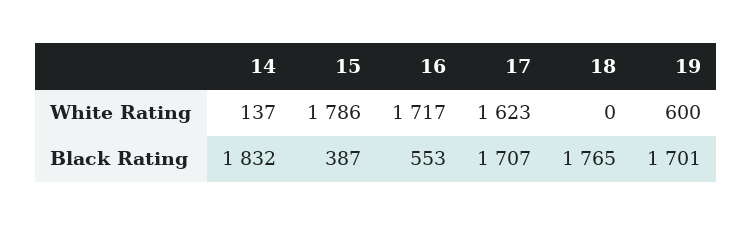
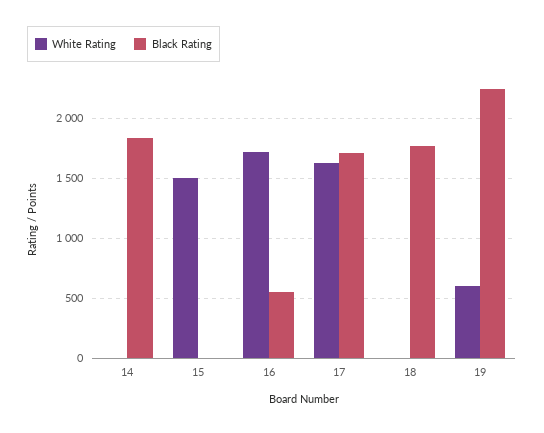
White Rating, 14: 137 -> 0
White Rating, 15: 1786 -> 1500
Black Rating, 15: 387 -> 0
Black Rating, 19: 1701 -> 2250

